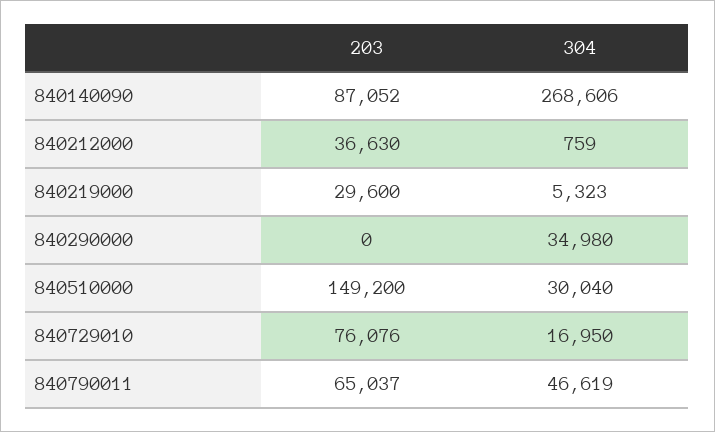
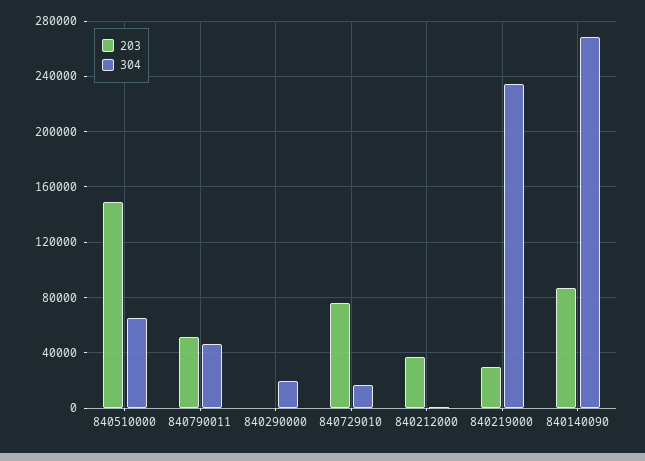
304, 840219000: 5323 -> 235000
304, 840290000: 34980 -> 20000
304, 840510000: 30040 -> 65000
203, 840790011: 65037 -> 50000

